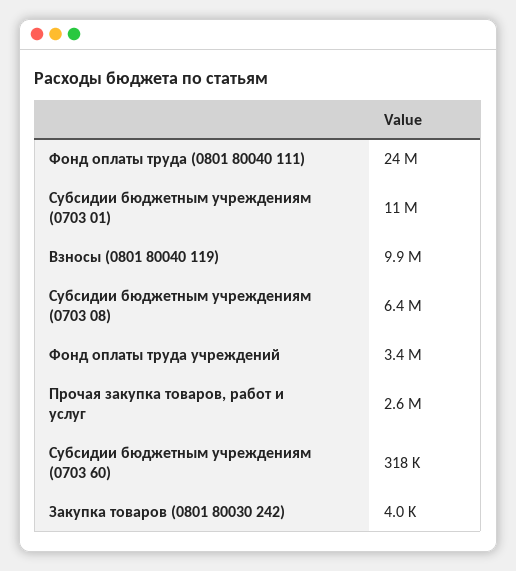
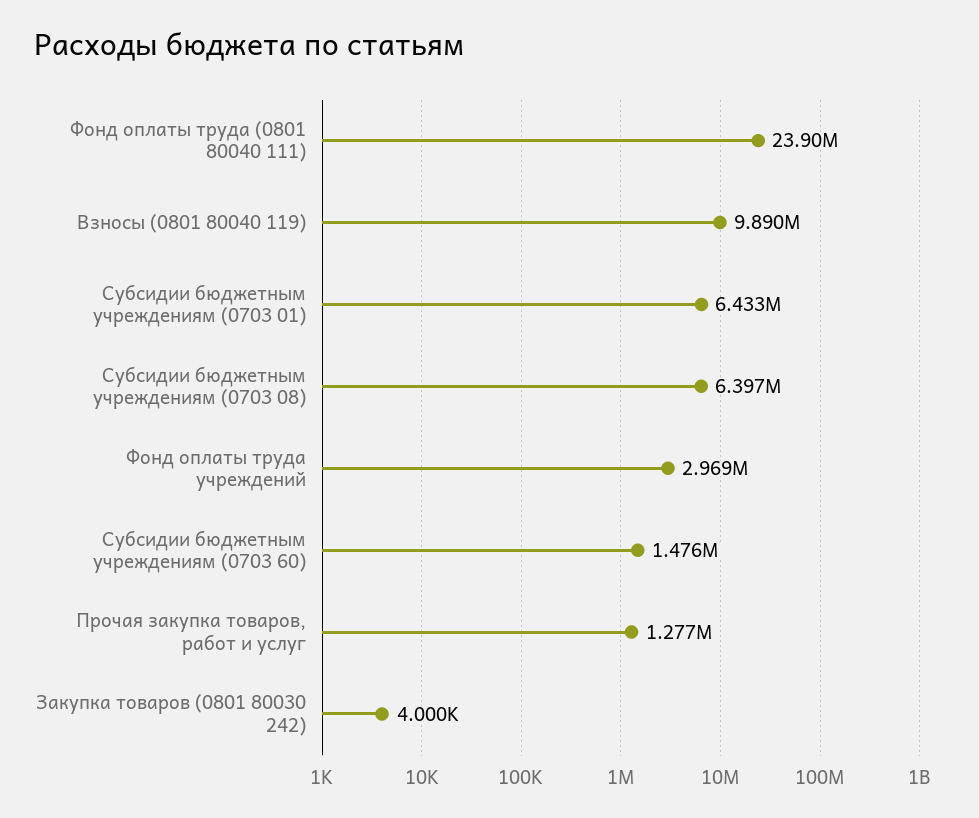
Субсидии бюджетным учреждениям (0703 01): 11000000 -> 6433000
Фонд оплаты труда учреждений: 3400000 -> 2969000
Прочая закупка товаров, работ и услуг: 2600000 -> 1277000
Субсидии бюджетным учреждениям (0703 60): 318000 -> 1476000

